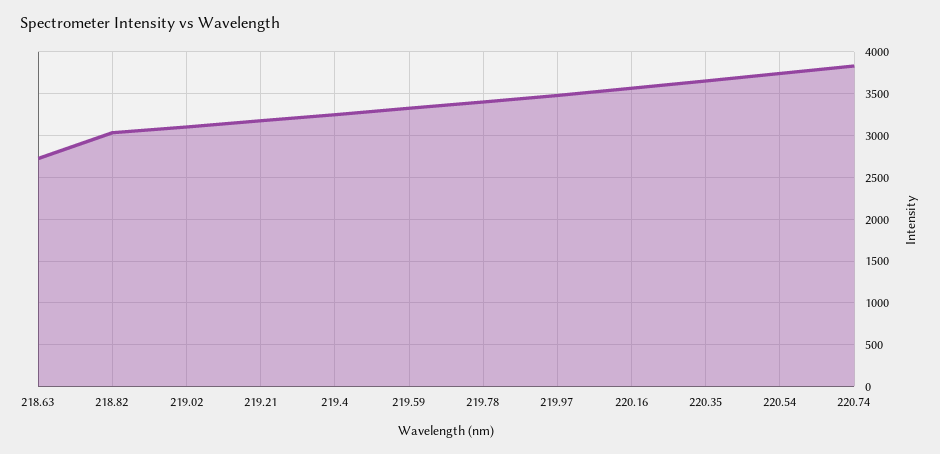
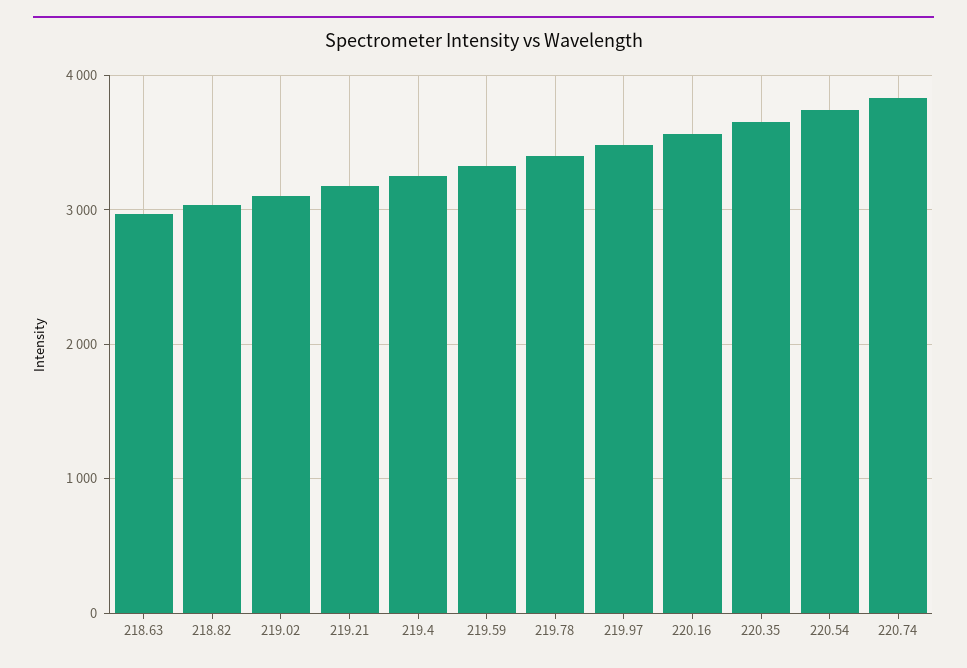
218.63: 2700 -> 3000

